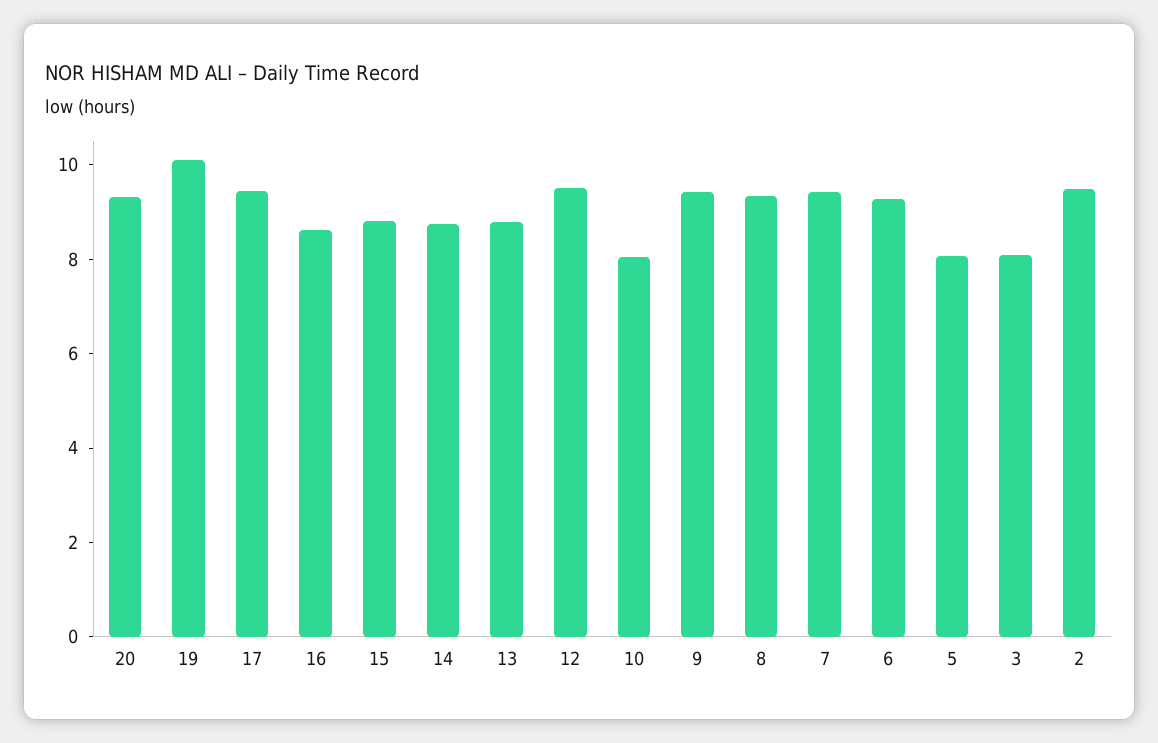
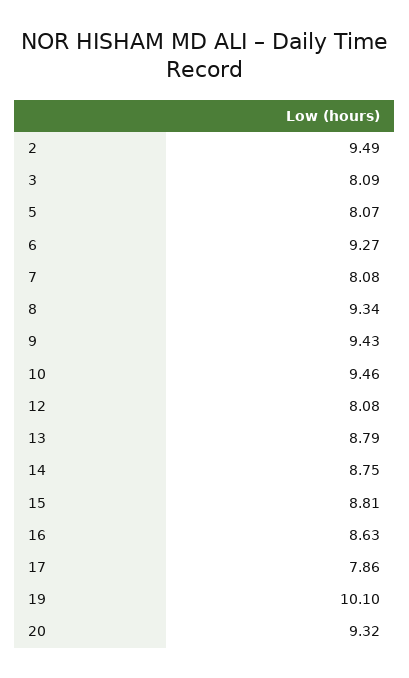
17: 9.5 -> 7.86
12: 9.5 -> 8.08
10: 8 -> 9.46
7: 9.5 -> 8.08

